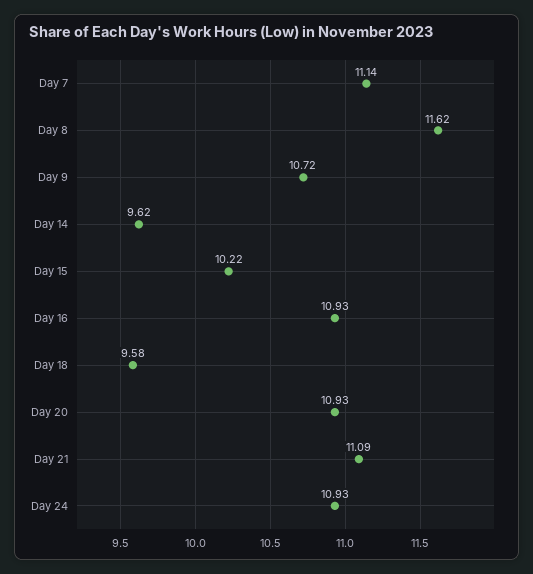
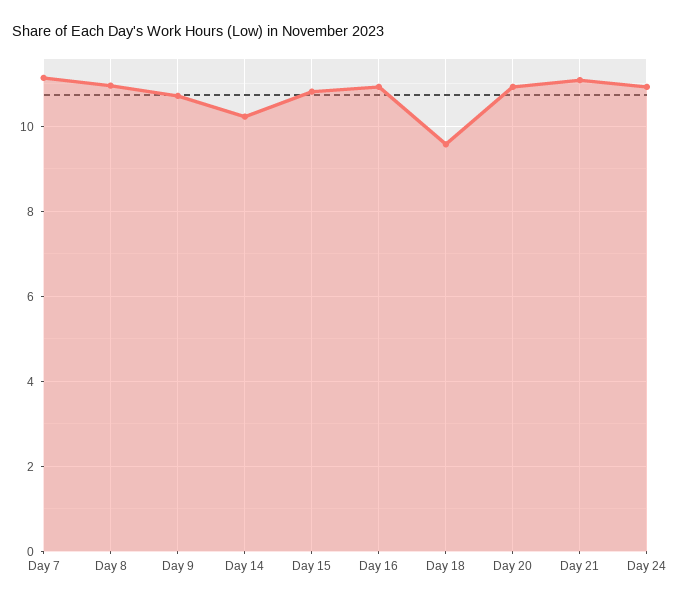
Day 8: 11.62 -> 11
Day 14: 9.62 -> 10.2
Day 15: 10.22 -> 10.8

